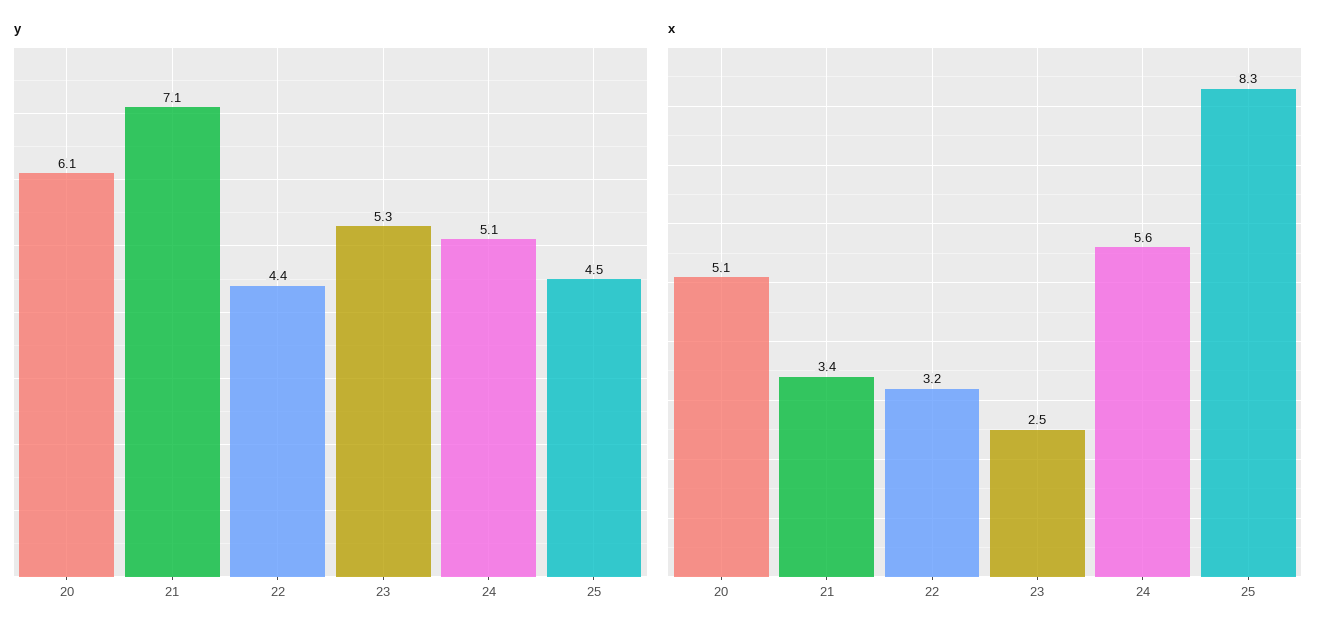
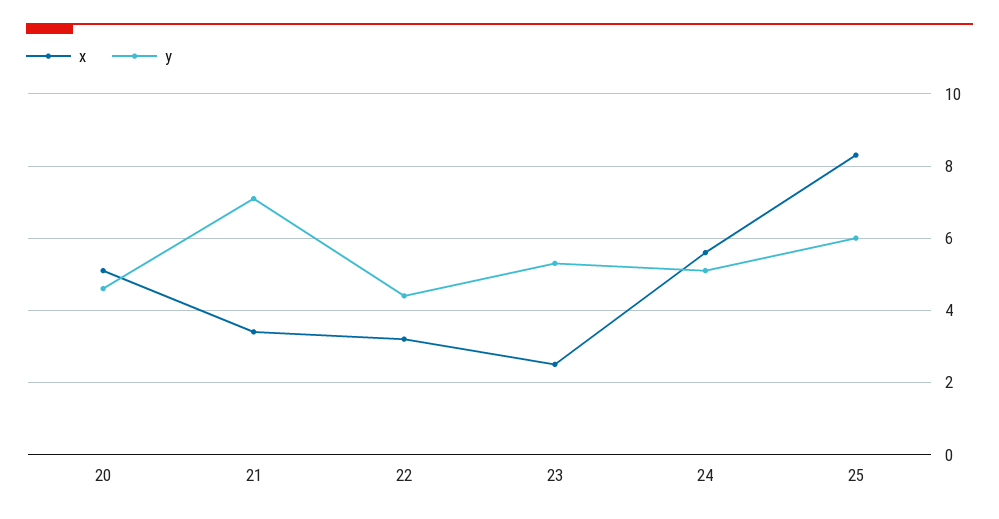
y, 20: 6.1 -> 4.5
y, 25: 4.5 -> 6

